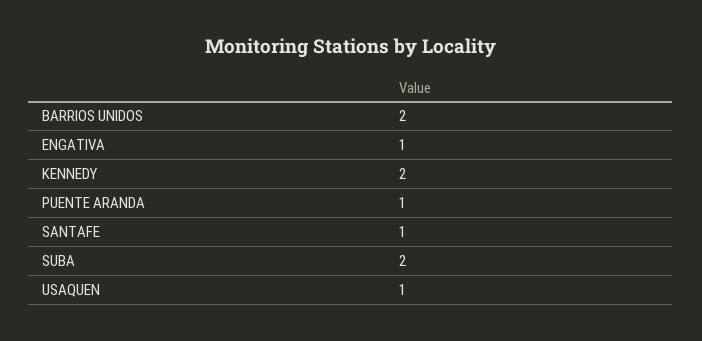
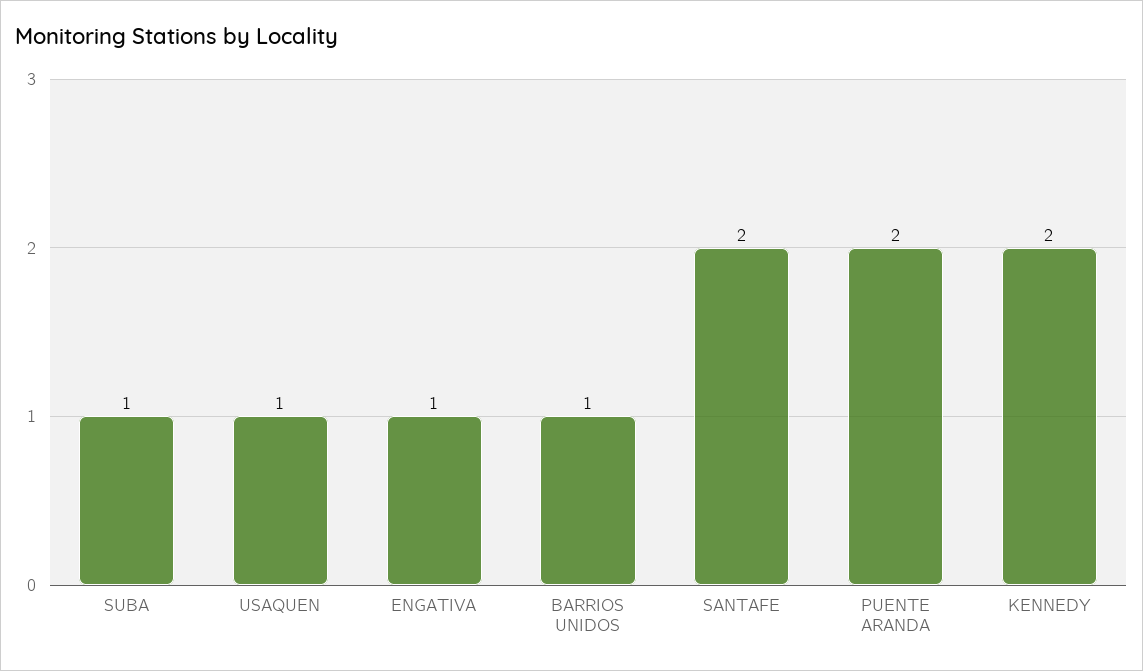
BARRIOS UNIDOS: 2 -> 1
PUENTE ARANDA: 1 -> 2
SANTAFE: 1 -> 2
SUBA: 2 -> 1

